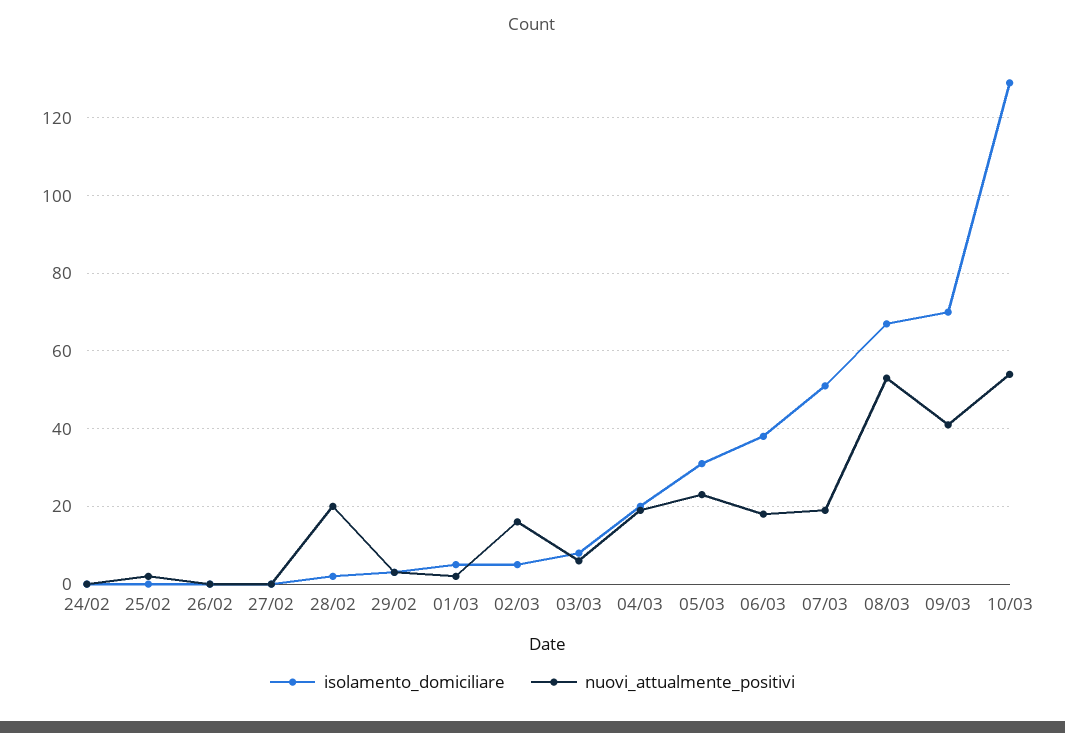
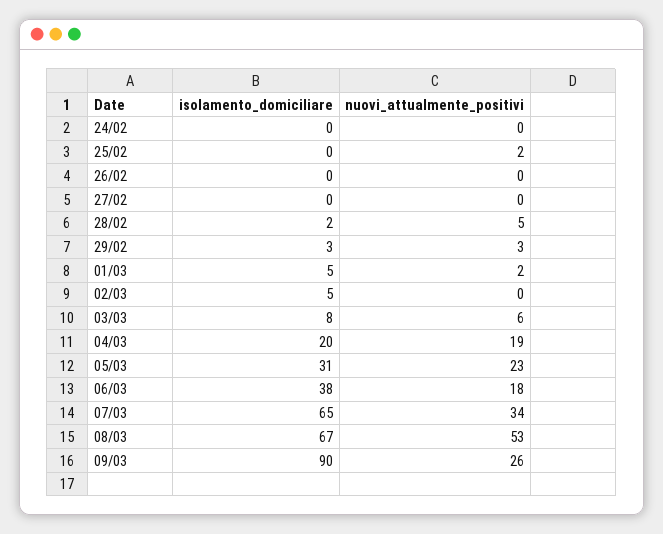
nuovi_attualmente_positivi, 28/02: 20 -> 5
nuovi_attualmente_positivi, 02/03: 15 -> 0
isolamento_domiciliare, 07/03: 50 -> 65
nuovi_attualmente_positivi, 07/03: 20 -> 34
isolamento_domiciliare, 09/03: 70 -> 90
nuovi_attualmente_positivi, 09/03: 40 -> 26
isolamento_domiciliare, 10/03: 130 -> none
nuovi_attualmente_positivi, 10/03: 55 -> none

